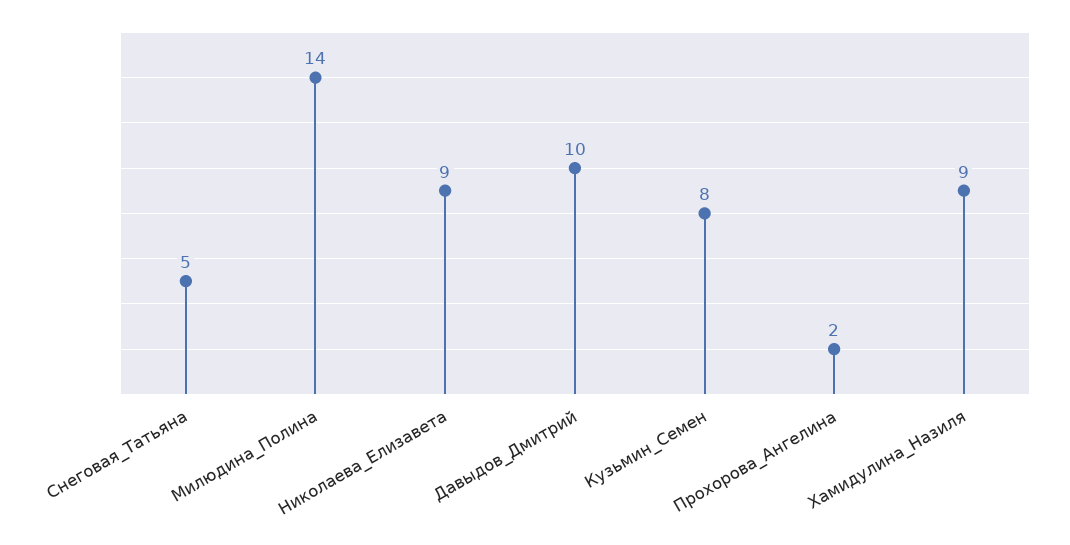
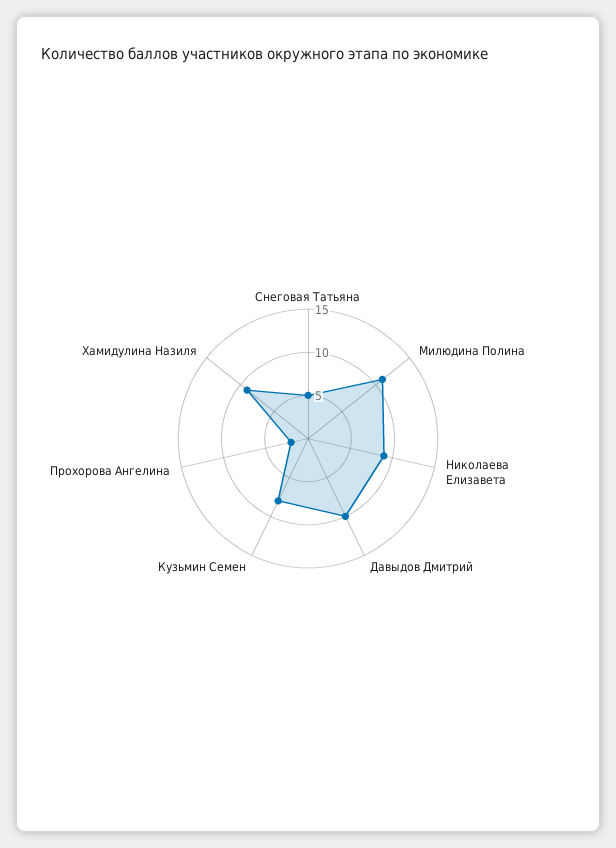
Милюдина_Полина: 14 -> 11

